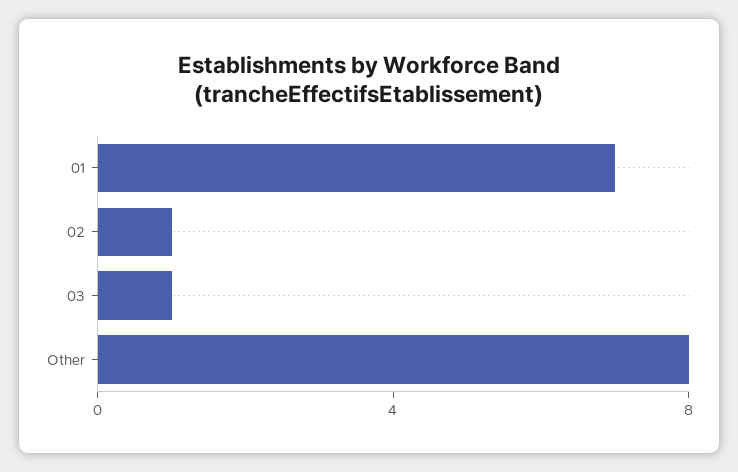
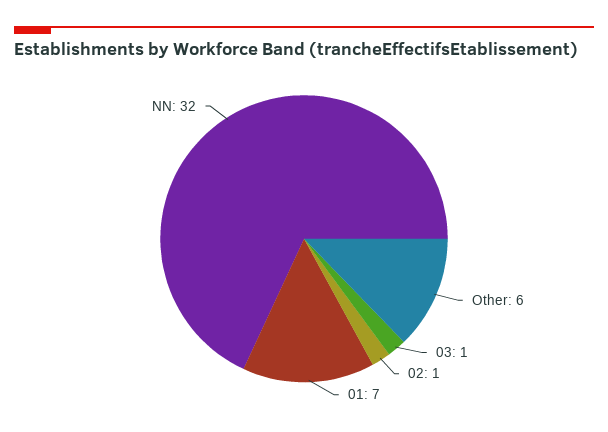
Other: 8 -> 6
NN: none -> 32

